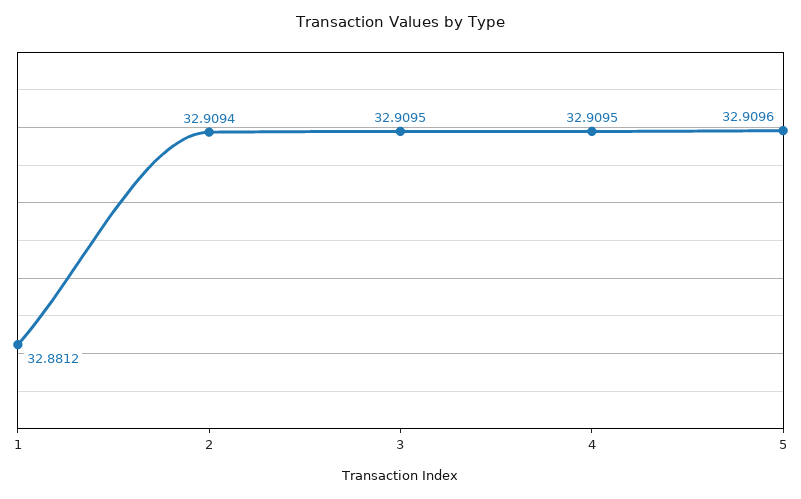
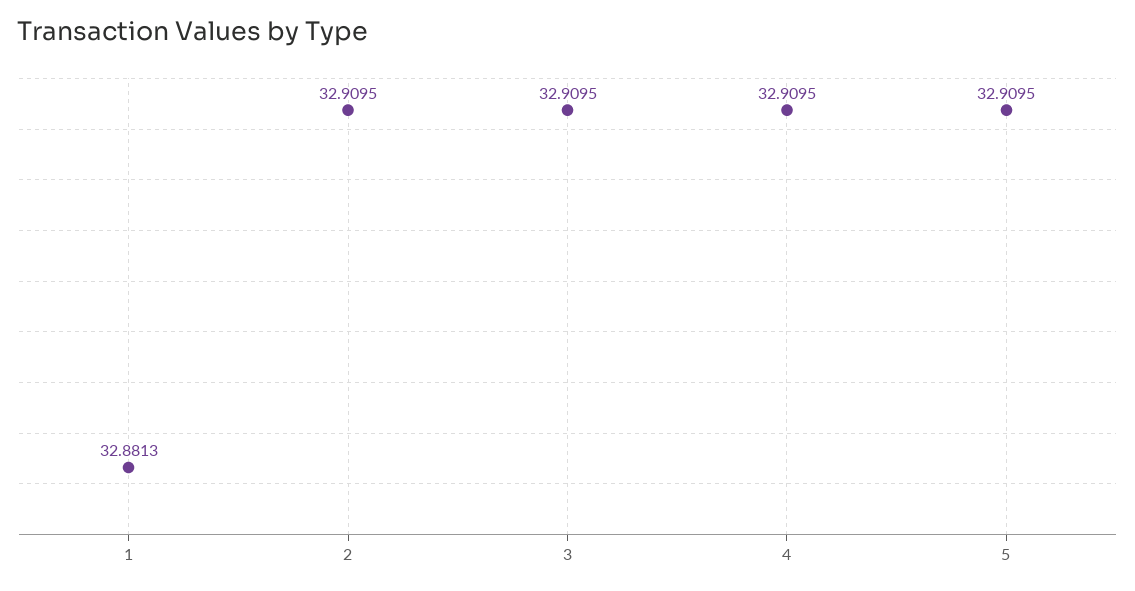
1: 32.8812 -> 32.8813
2: 32.9094 -> 32.9095
5: 32.9096 -> 32.9095

